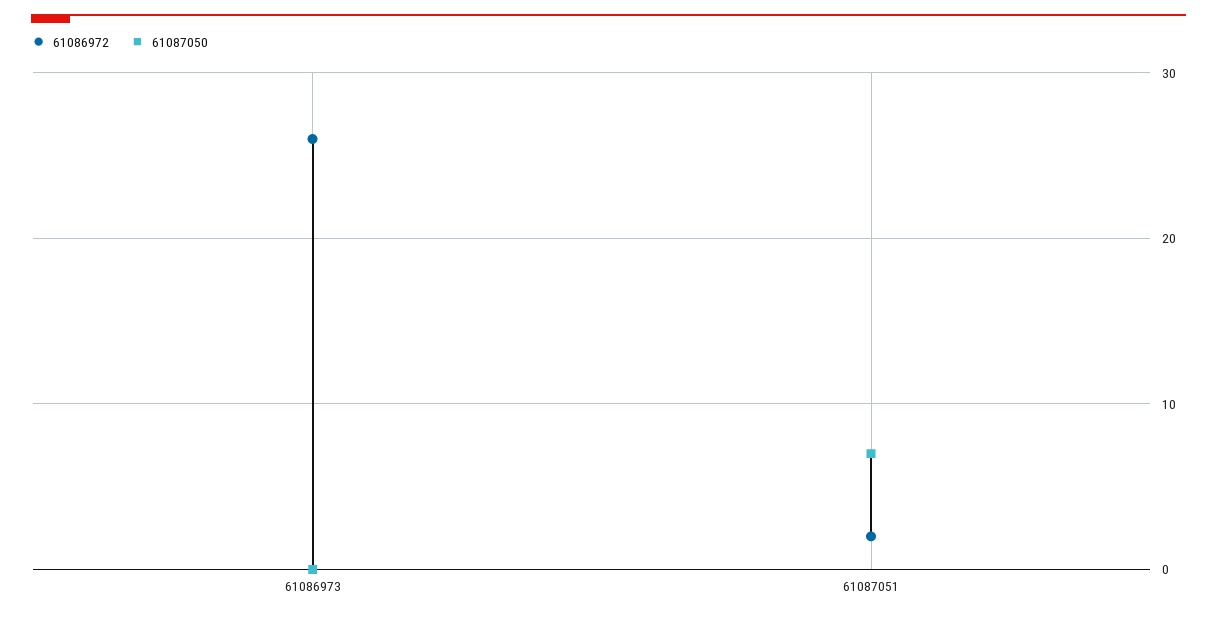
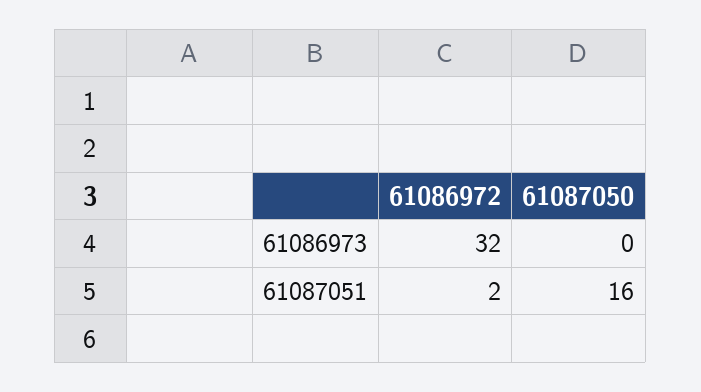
61086972, 61086973: 26 -> 32
61087050, 61087051: 7 -> 16

